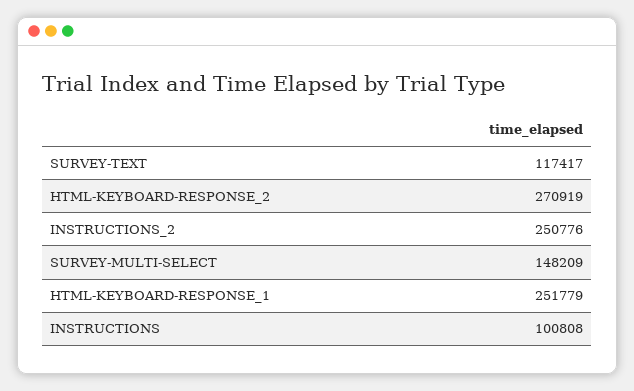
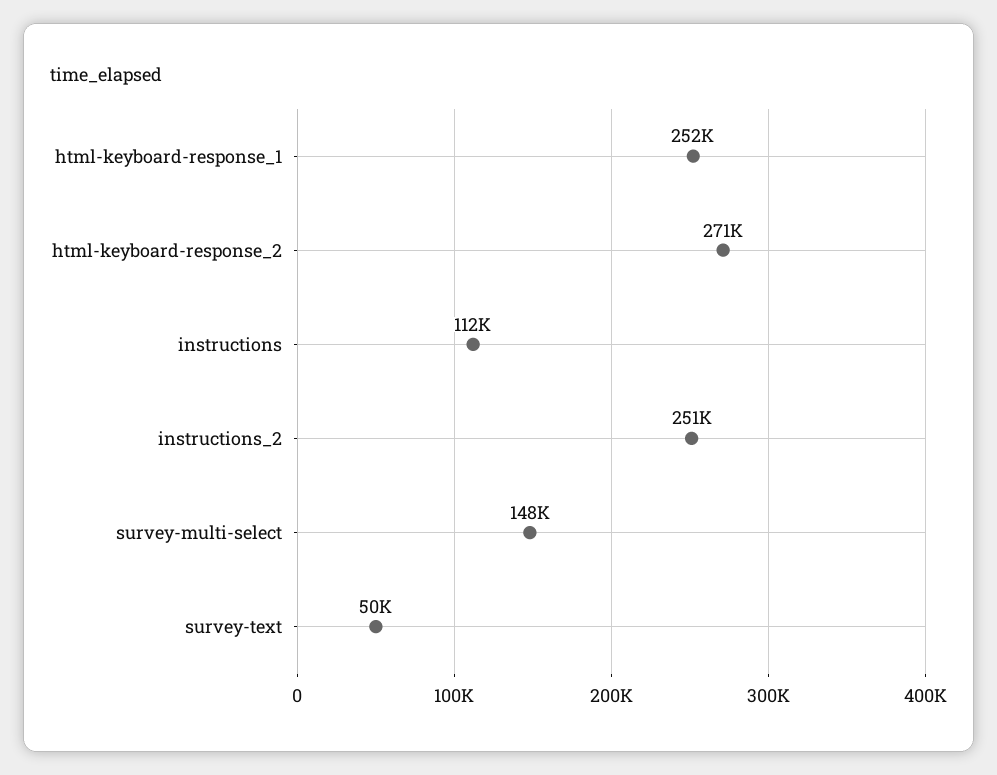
SURVEY-TEXT: 117417 -> 50000
INSTRUCTIONS: 100808 -> 112000

